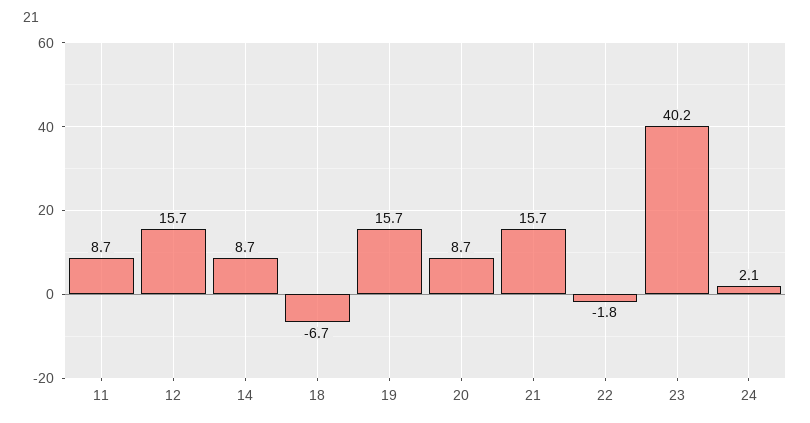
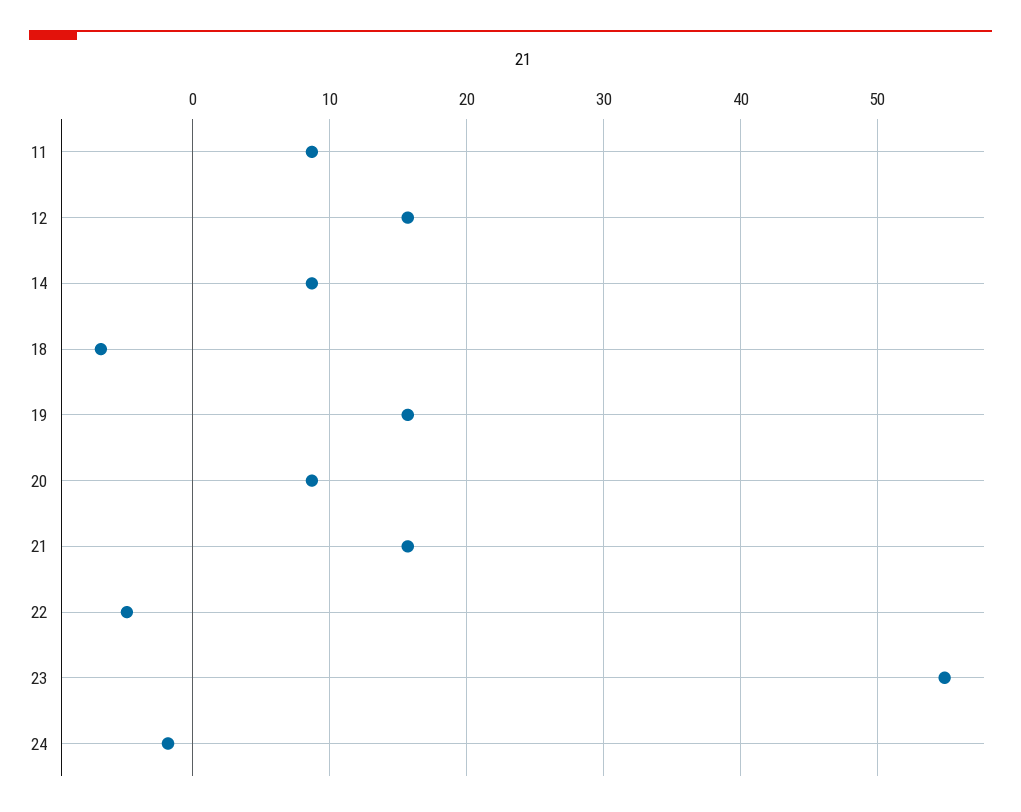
22: -1.8 -> -5
23: 40.2 -> 55
24: 2.1 -> -2

